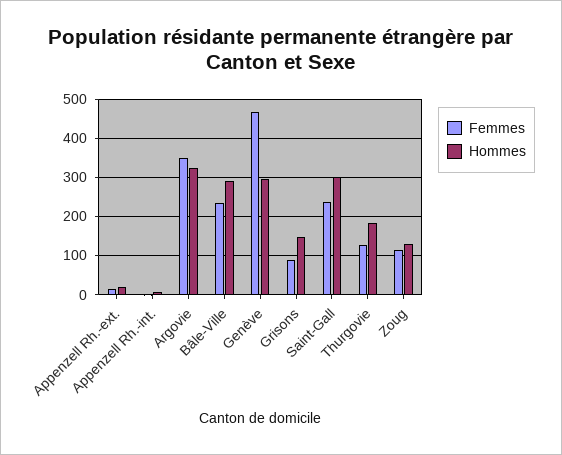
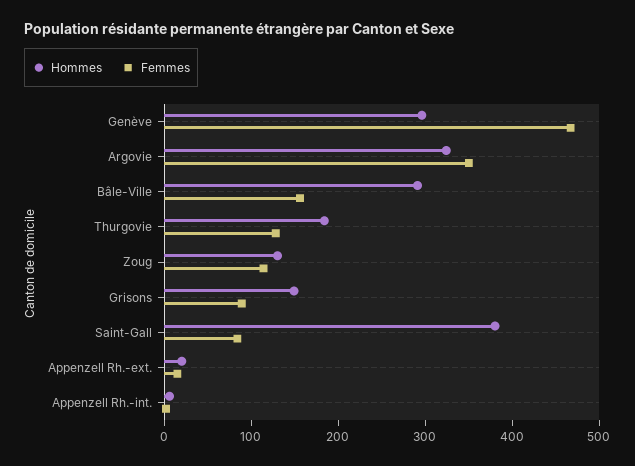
Femmes, Bâle-Ville: 240 -> 160
Femmes, Saint-Gall: 240 -> 80
Hommes, Saint-Gall: 300 -> 380

